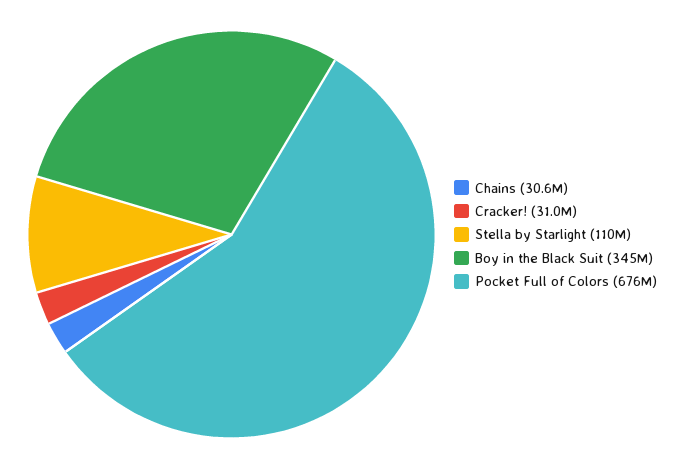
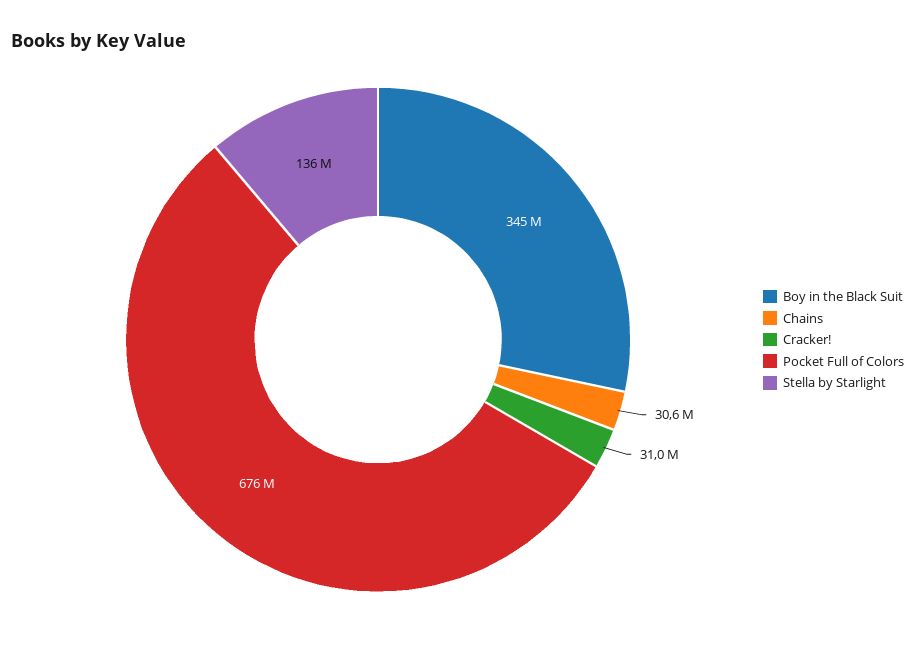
Stella by Starlight: 110000000 -> 136000000

